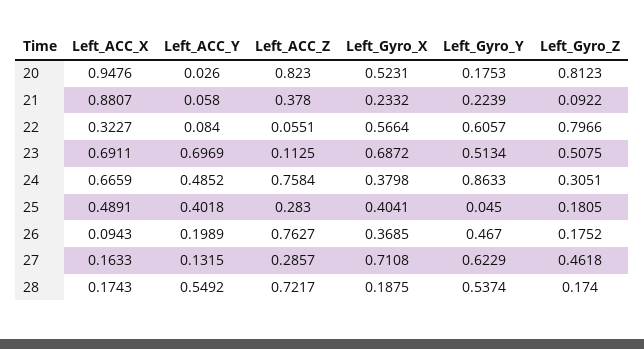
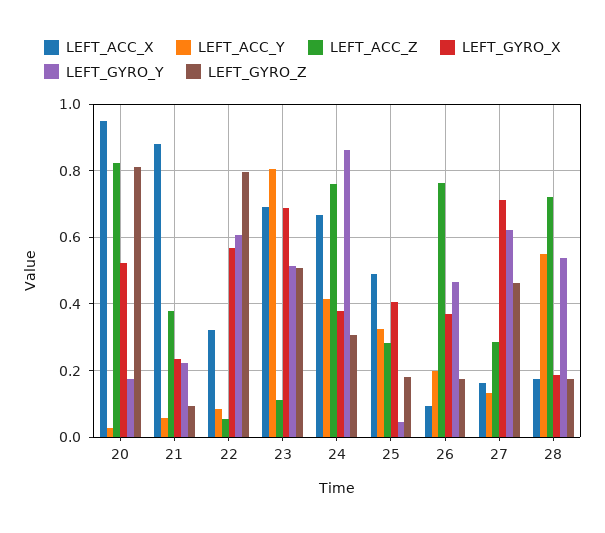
Left_ACC_Y, 23: 0.6969 -> 0.8
Left_ACC_Y, 24: 0.4852 -> 0.42
Left_ACC_Y, 25: 0.4018 -> 0.32

